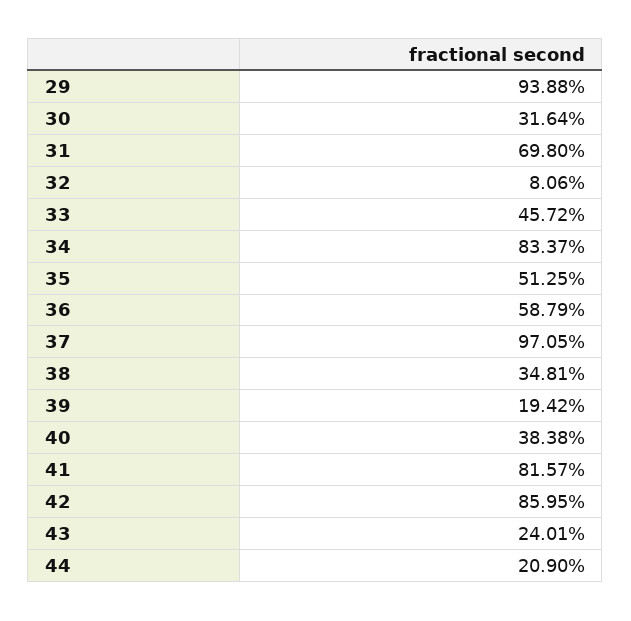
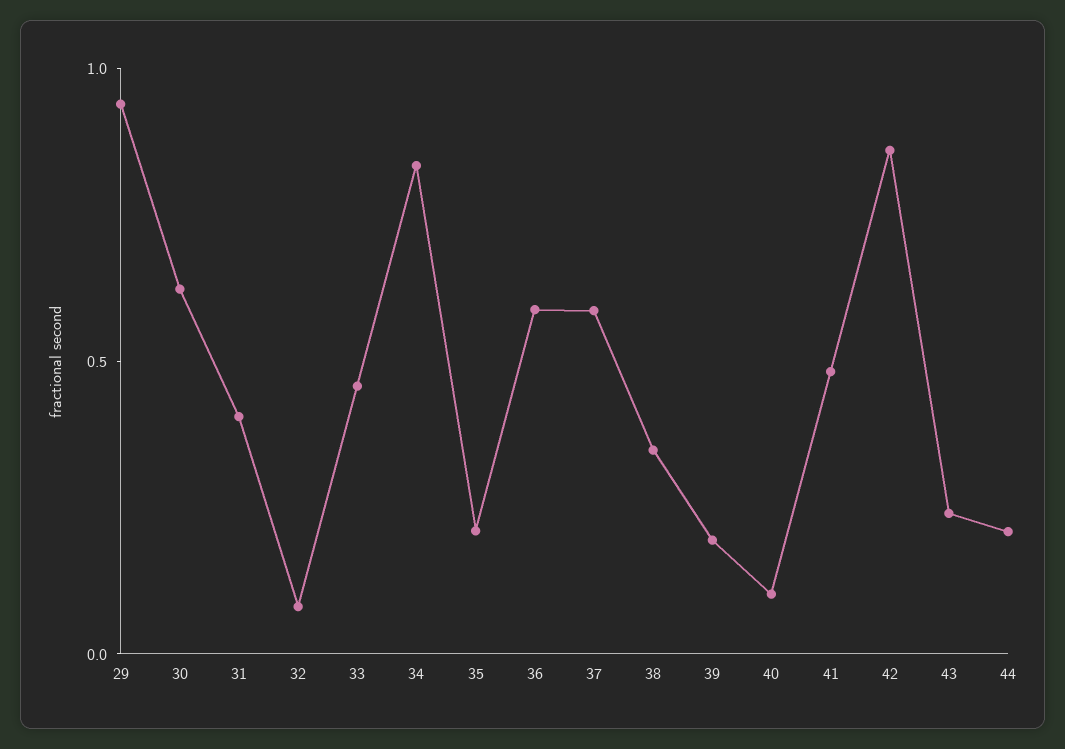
30: 0.3164 -> 0.6
31: 0.698 -> 0.4
35: 0.5125 -> 0.2
37: 0.9705 -> 0.6
40: 0.3838 -> 0.1
41: 0.8157 -> 0.5

